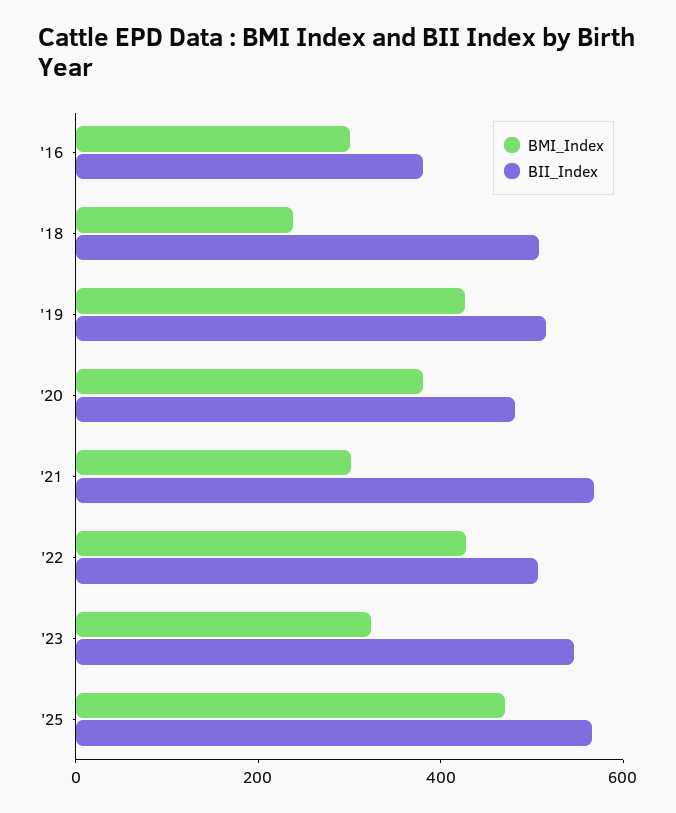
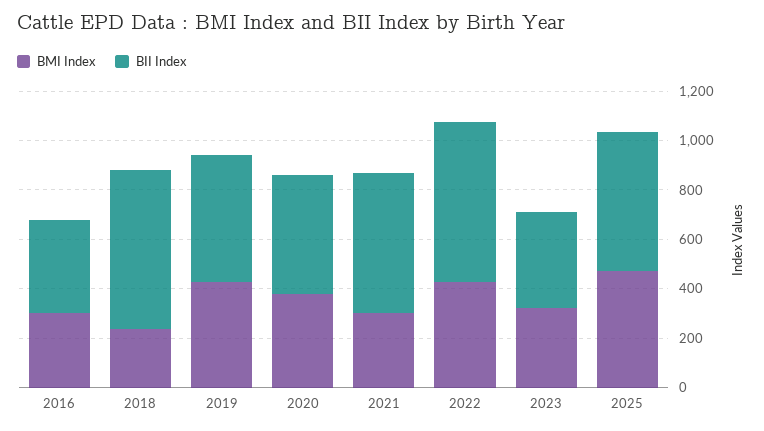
BII_Index, '18: 500 -> 650
BII_Index, '22: 500 -> 650
BII_Index, '23: 550 -> 400

